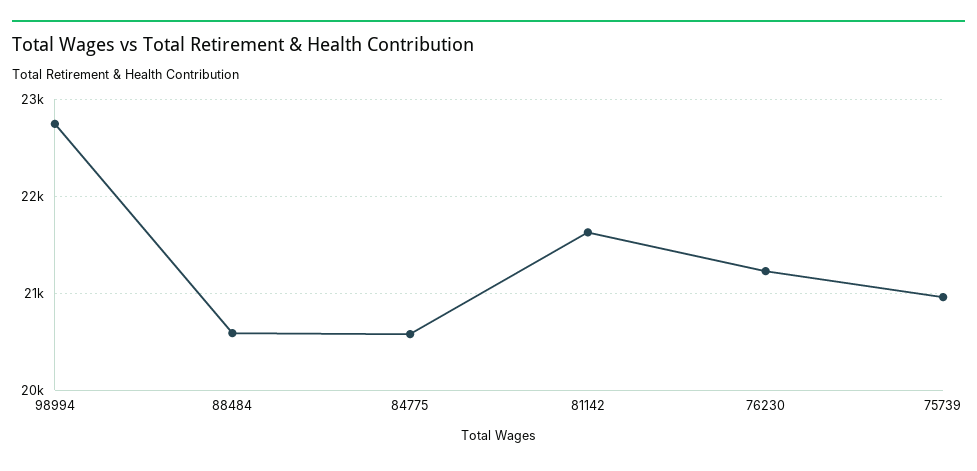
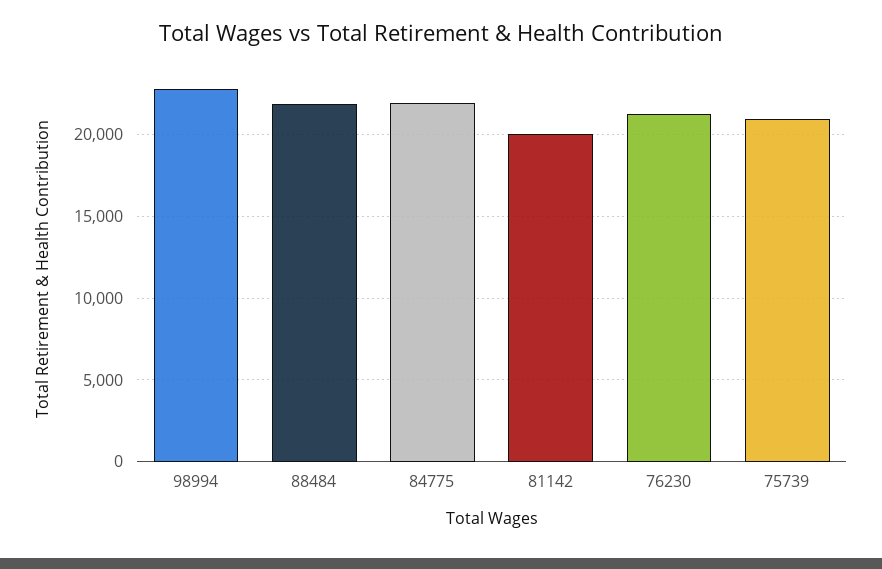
88484: 20600 -> 22000
84775: 20600 -> 22000
81142: 21600 -> 20000

